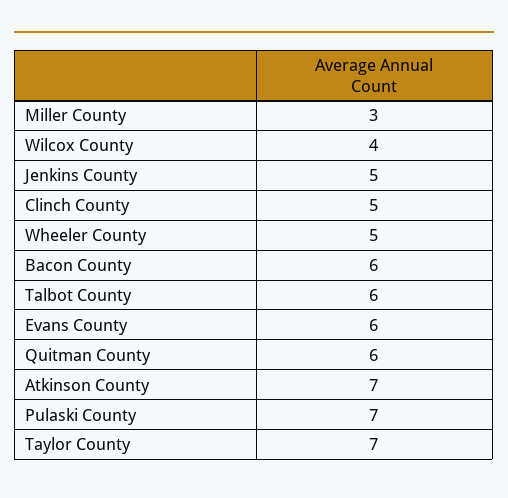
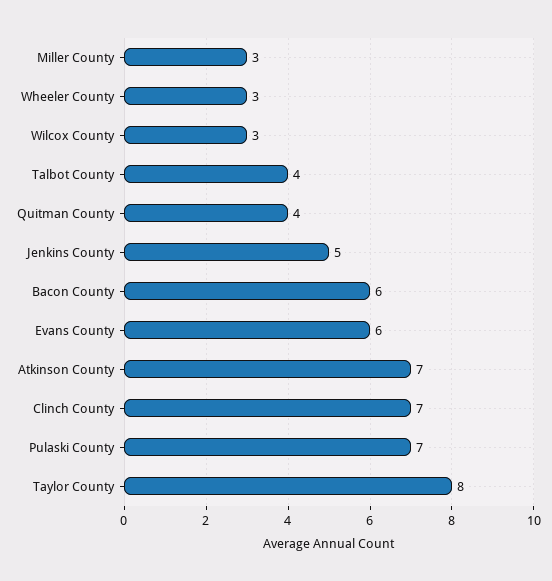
Wilcox County: 4 -> 3
Clinch County: 5 -> 7
Wheeler County: 5 -> 3
Talbot County: 6 -> 4
Quitman County: 6 -> 4
Taylor County: 7 -> 8

